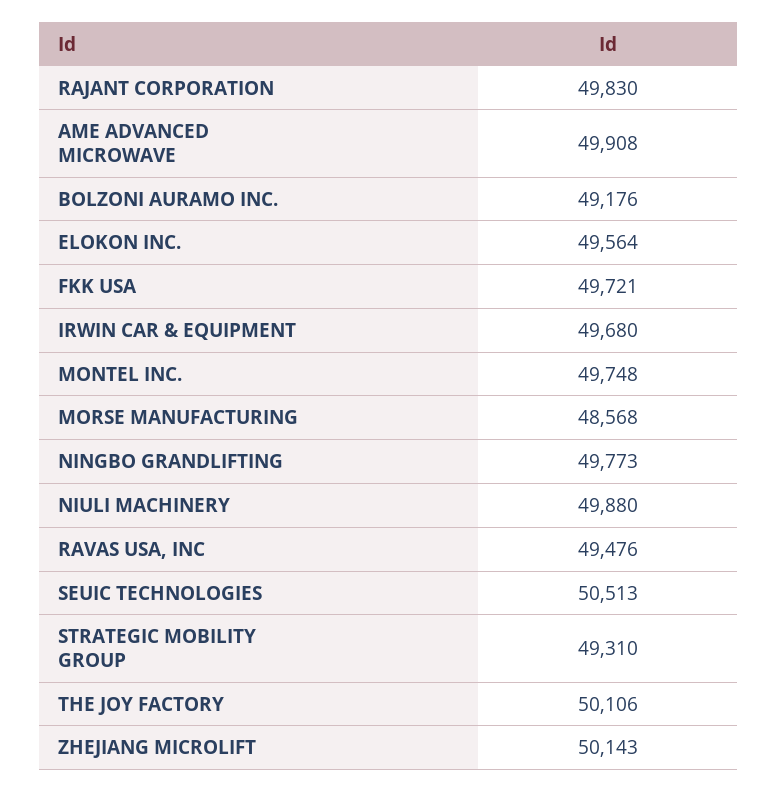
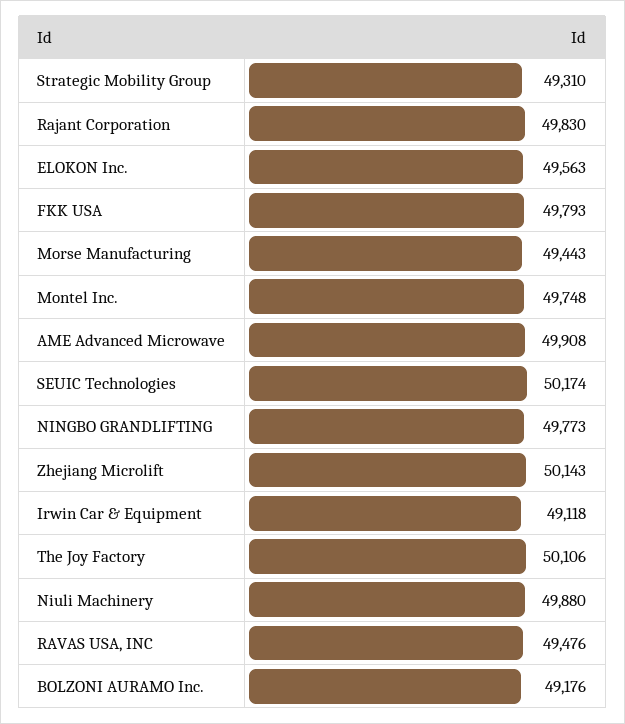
ELOKON INC.: 49564 -> 49563
FKK USA: 49721 -> 49793
IRWIN CAR & EQUIPMENT: 49680 -> 49118
MORSE MANUFACTURING: 48568 -> 49443
SEUIC TECHNOLOGIES: 50513 -> 50174

